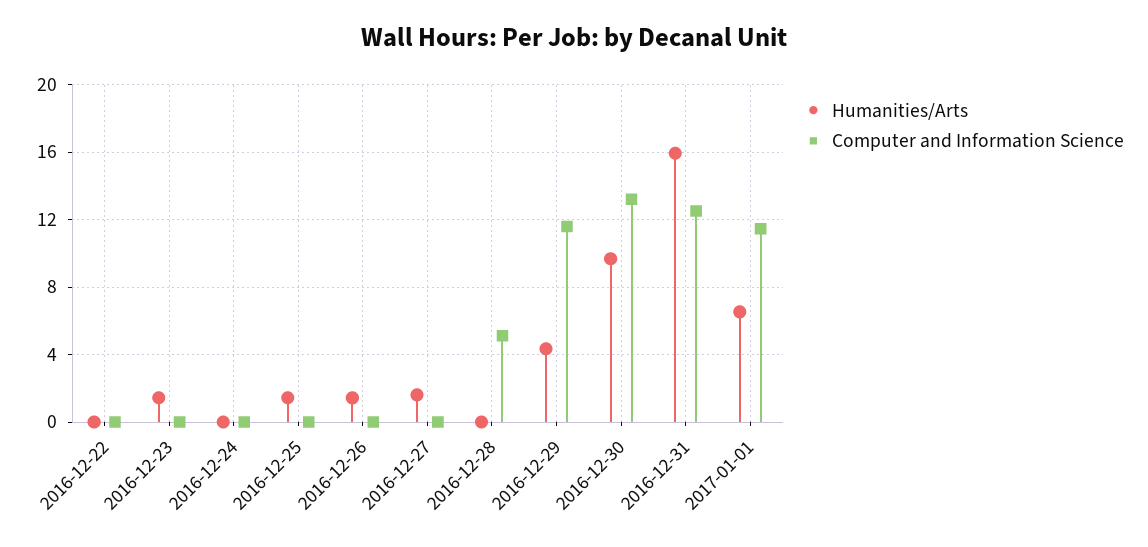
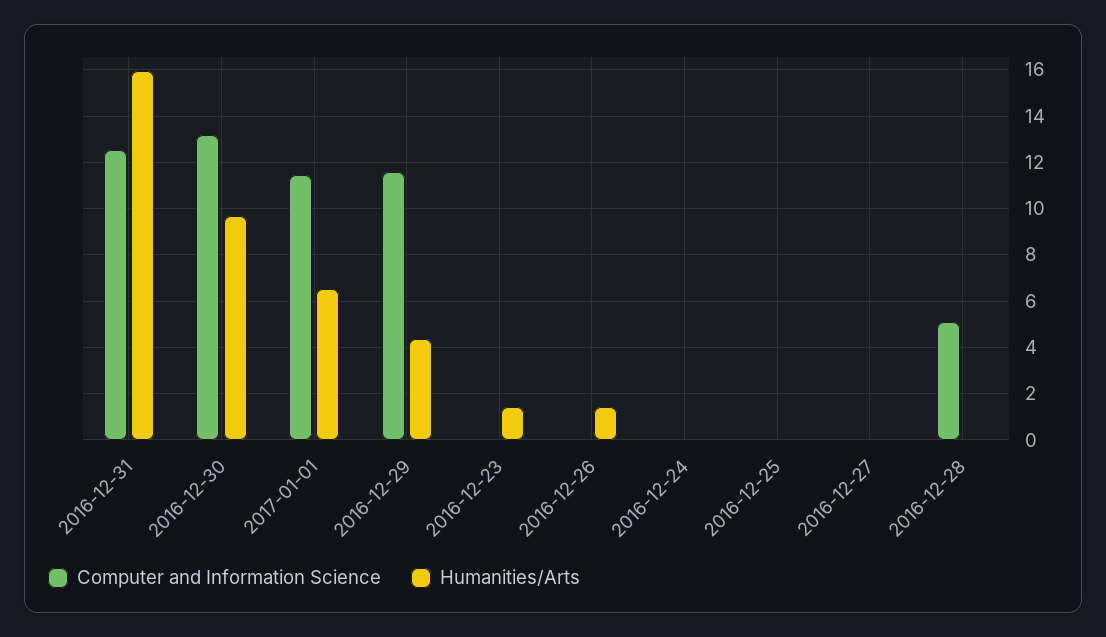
Humanities/Arts, 2016-12-22: 0 -> none
Computer and Information Science, 2016-12-22: 0 -> none
Humanities/Arts, 2016-12-25: 1.5 -> 0
Humanities/Arts, 2016-12-27: 1.5 -> 0

